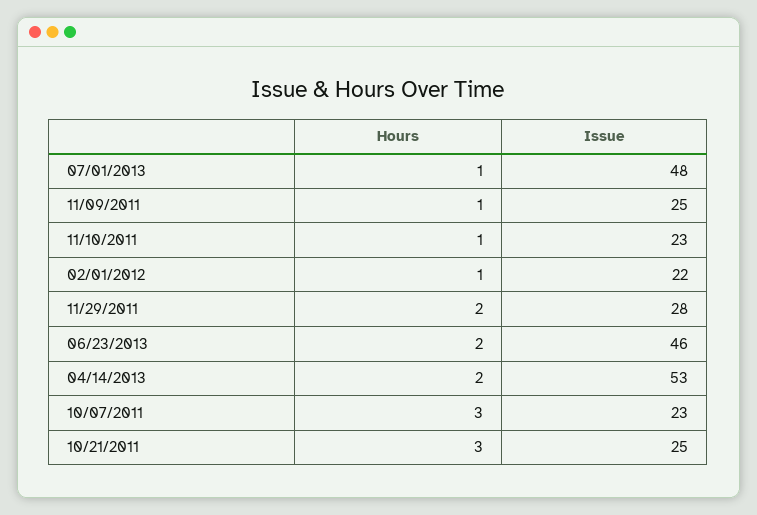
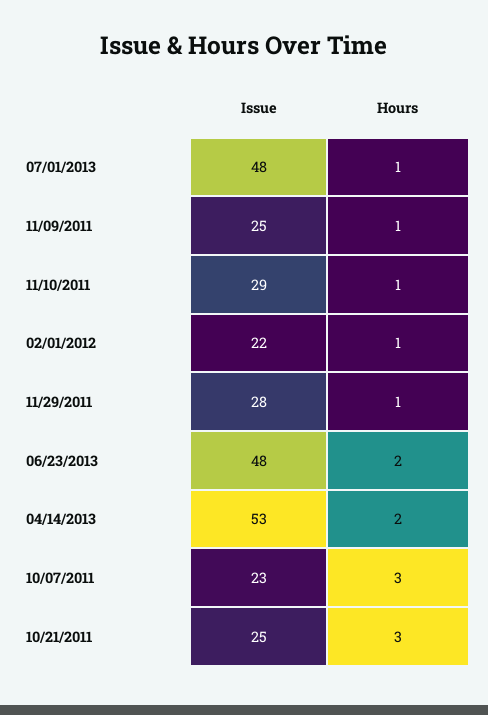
Issue, 11/10/2011: 23 -> 29
Hours, 11/29/2011: 2 -> 1
Issue, 06/23/2013: 46 -> 48

